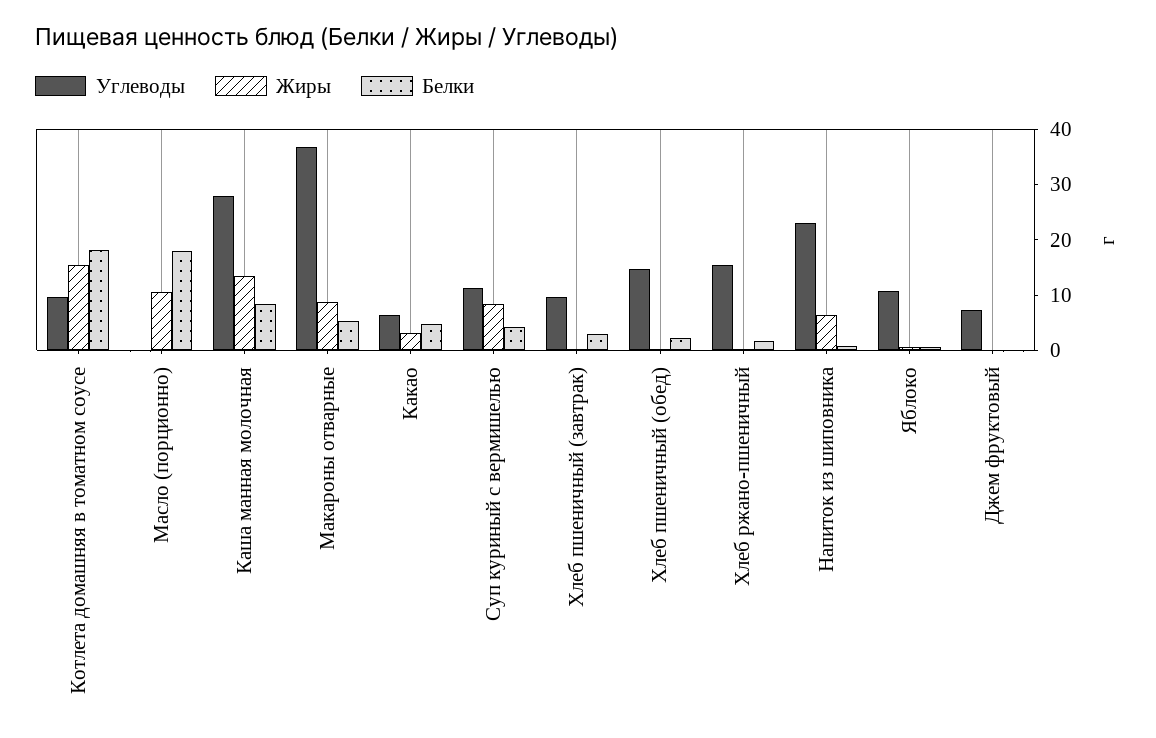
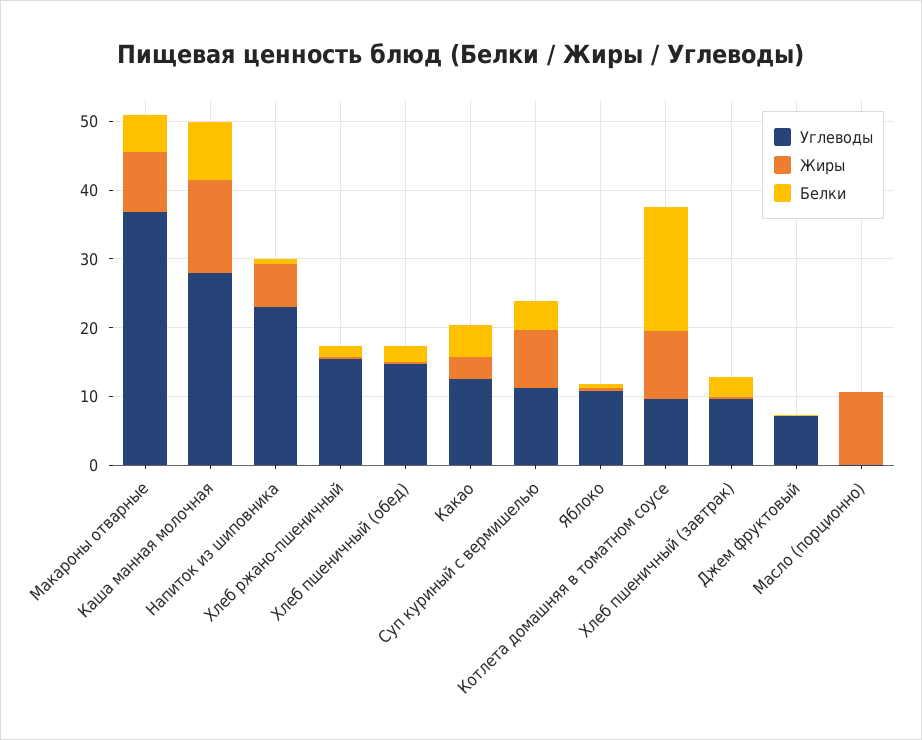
Жиры, Котлета домашняя в томатном соусе: 16 -> 10
Белки, Масло (порционно): 18 -> 0
Углеводы, Какао: 6 -> 12

